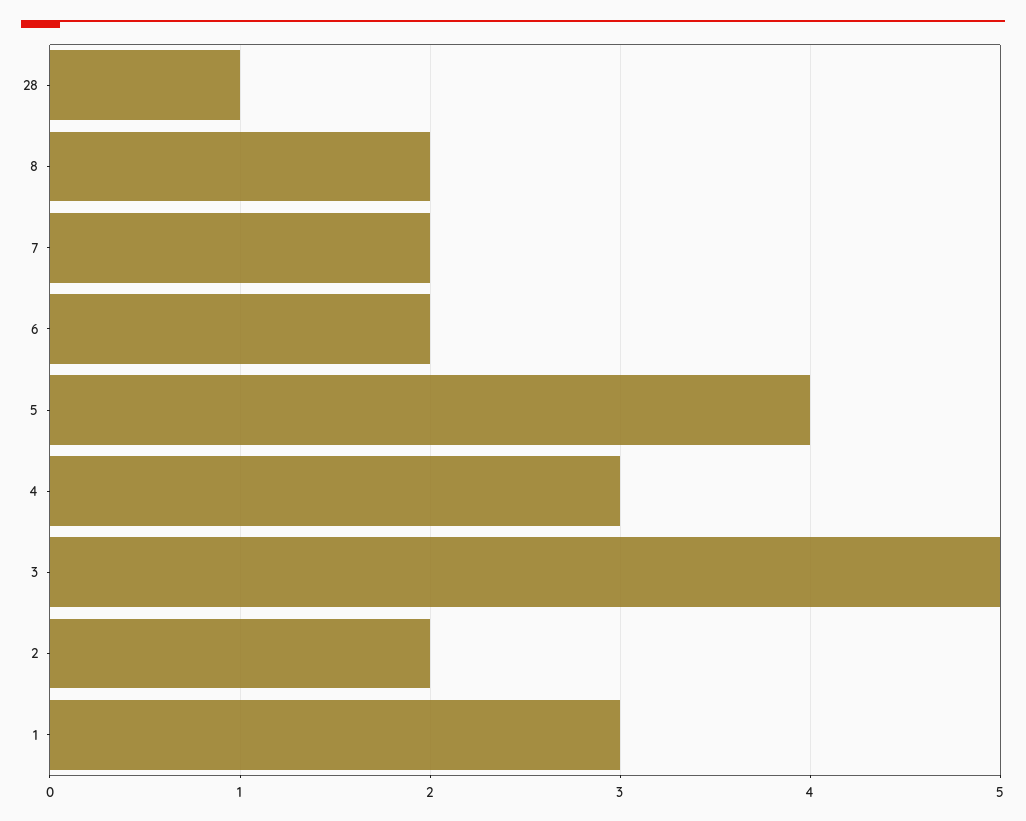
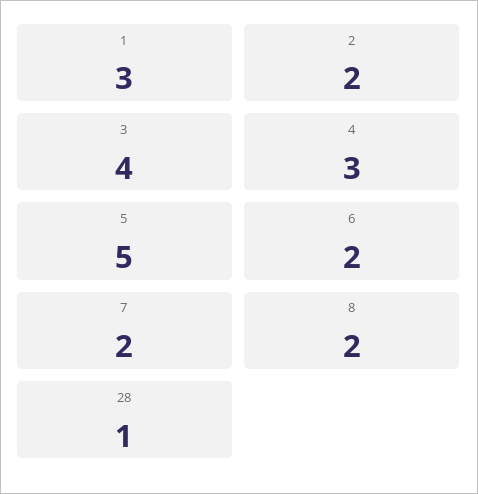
5: 4 -> 5
3: 5 -> 4

